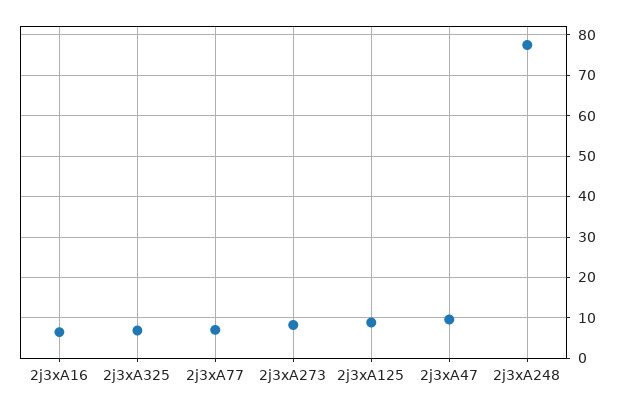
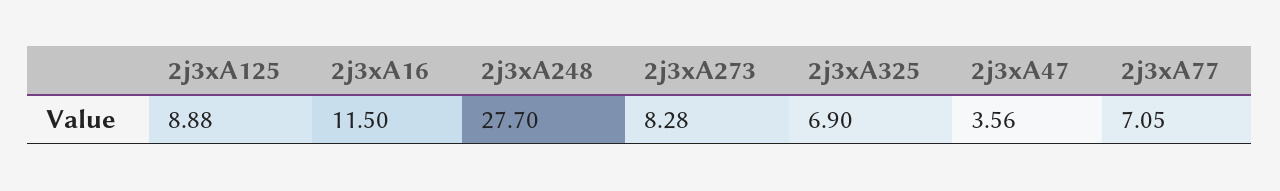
2j3xA16: 6 -> 11.5
2j3xA47: 10 -> 3.56
2j3xA248: 78 -> 27.7

